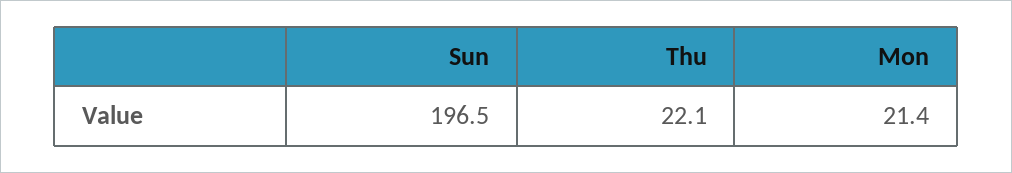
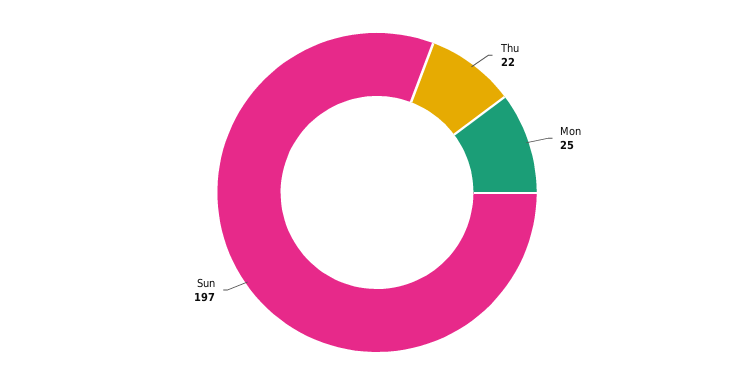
Mon: 21.4 -> 25

